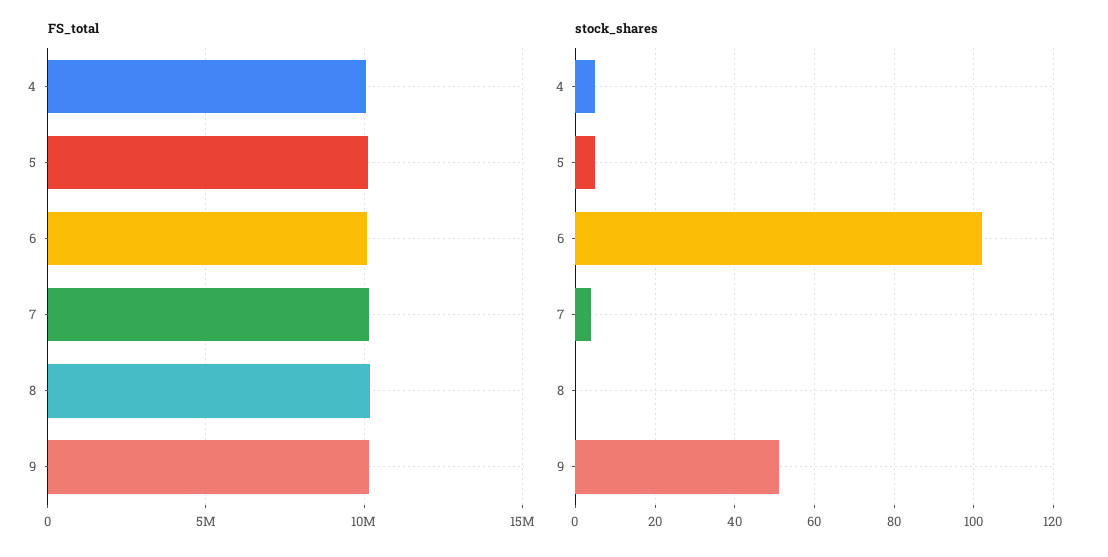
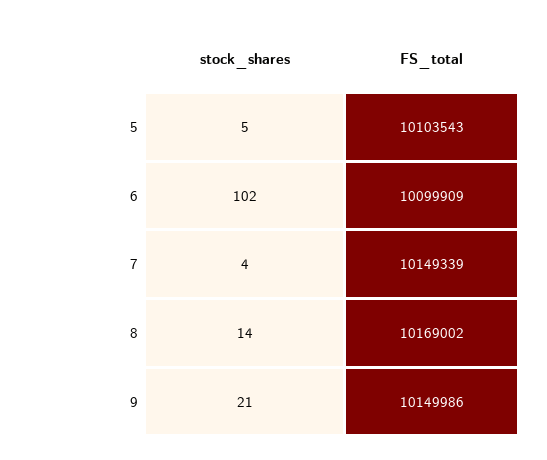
FS_total, 4: 10000000 -> none
stock_shares, 4: 5 -> none
stock_shares, 8: 0 -> 14
stock_shares, 9: 50 -> 21

